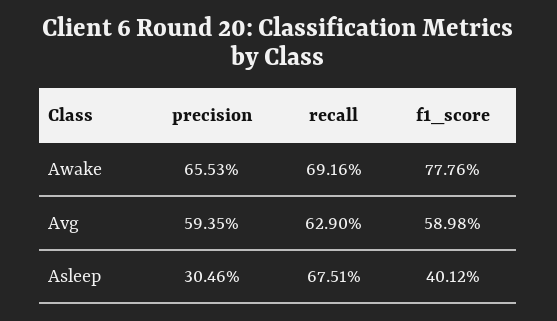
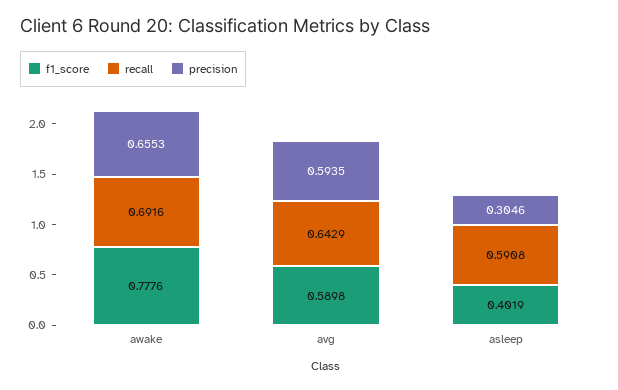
recall, Avg: 0.629 -> 0.6429
recall, Asleep: 0.6751 -> 0.5908
f1_score, Asleep: 0.4012 -> 0.4019

